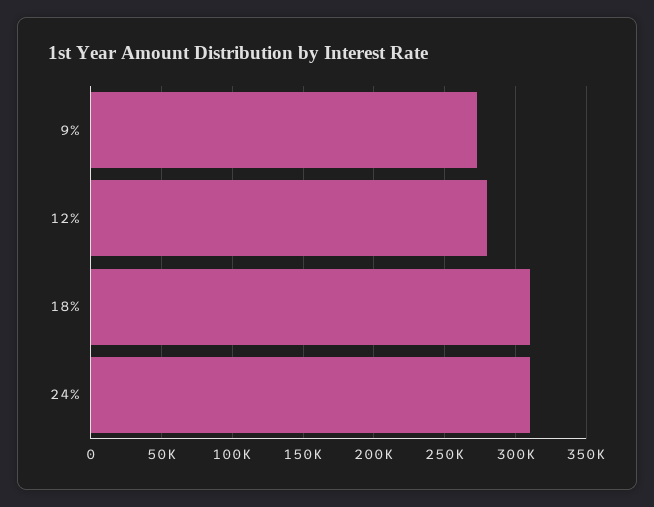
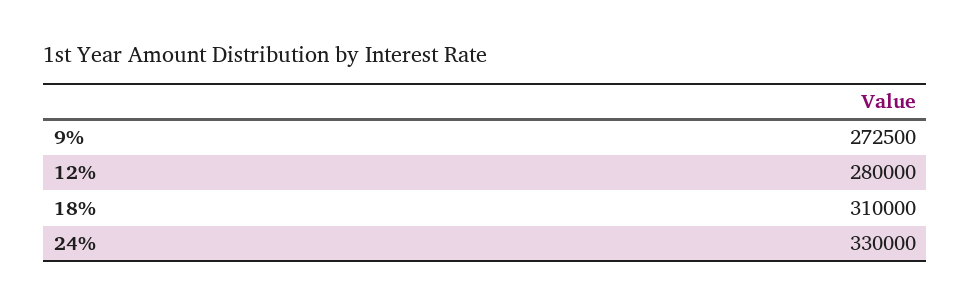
24%: 310000 -> 330000

